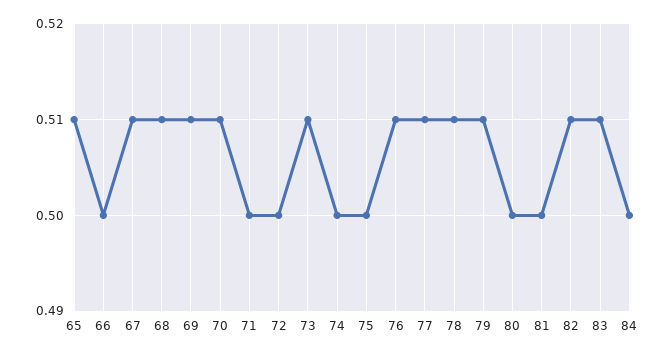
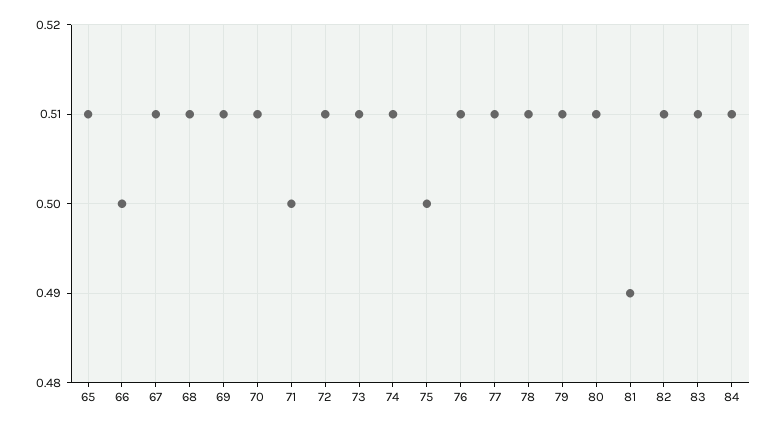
72: 0.5 -> 0.51
74: 0.5 -> 0.51
80: 0.5 -> 0.51
81: 0.5 -> 0.49
84: 0.5 -> 0.51

